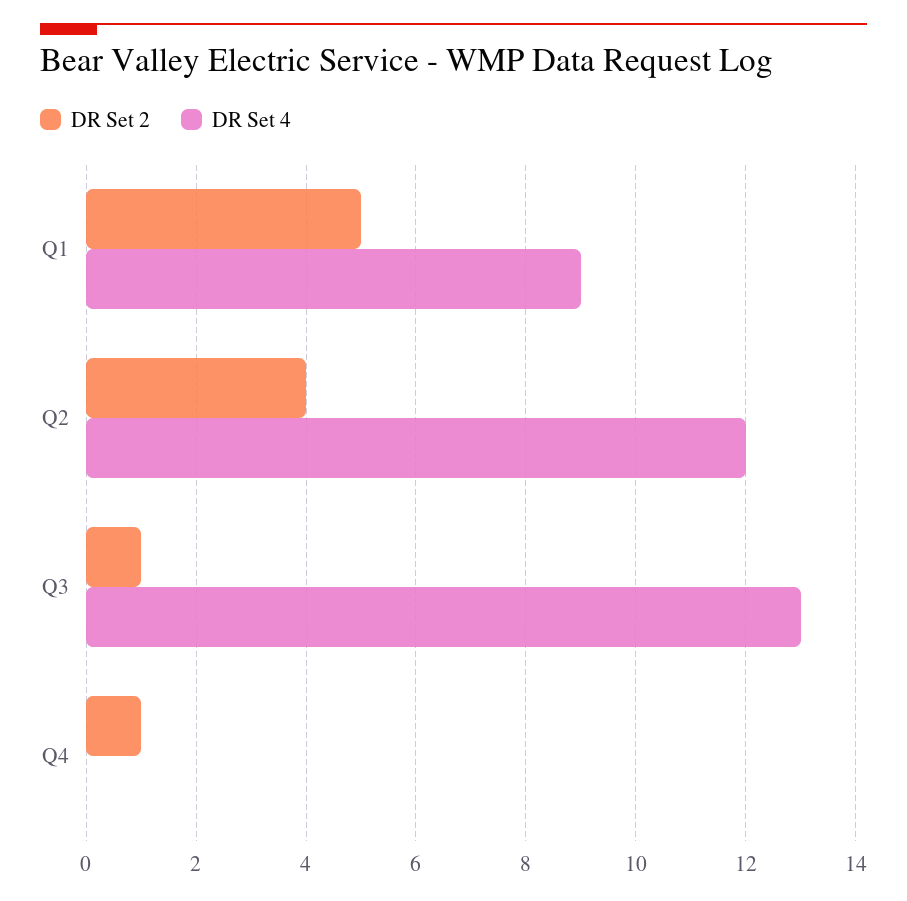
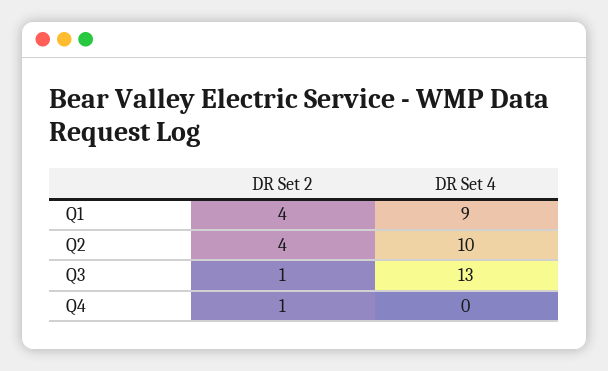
DR Set 2, Q1: 5 -> 4
DR Set 4, Q2: 12 -> 10

